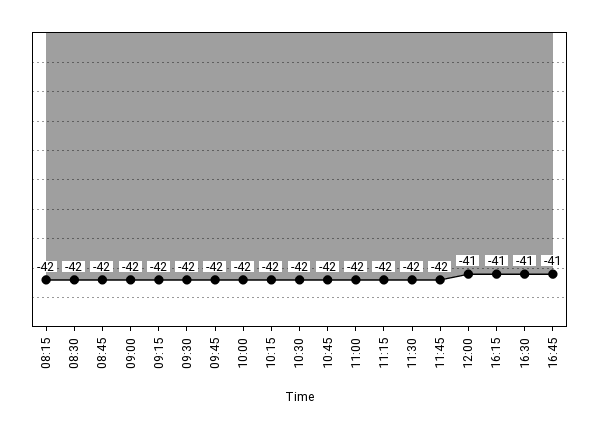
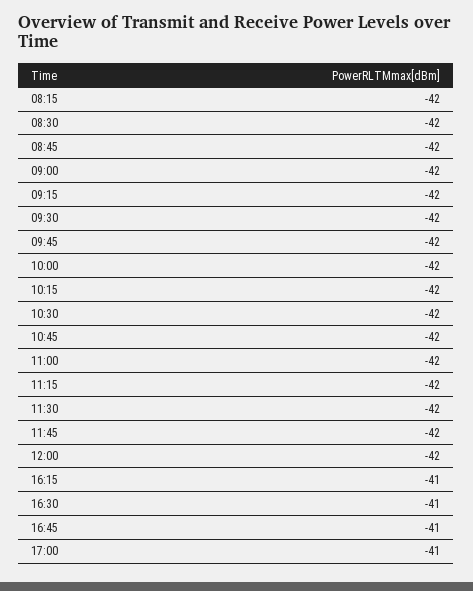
12:00: -41 -> -42
17:00: none -> -41

